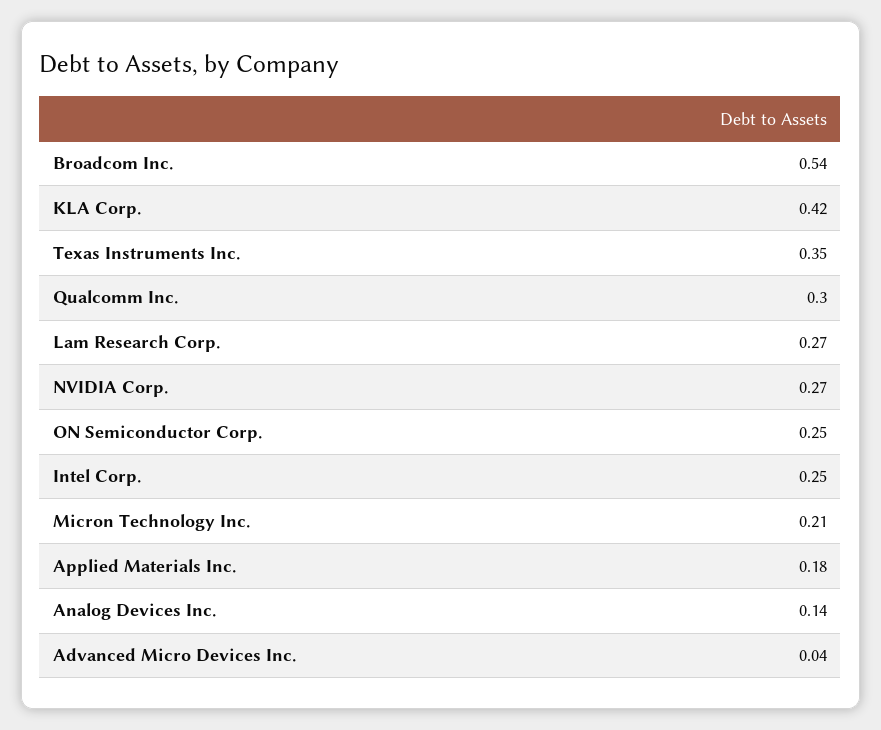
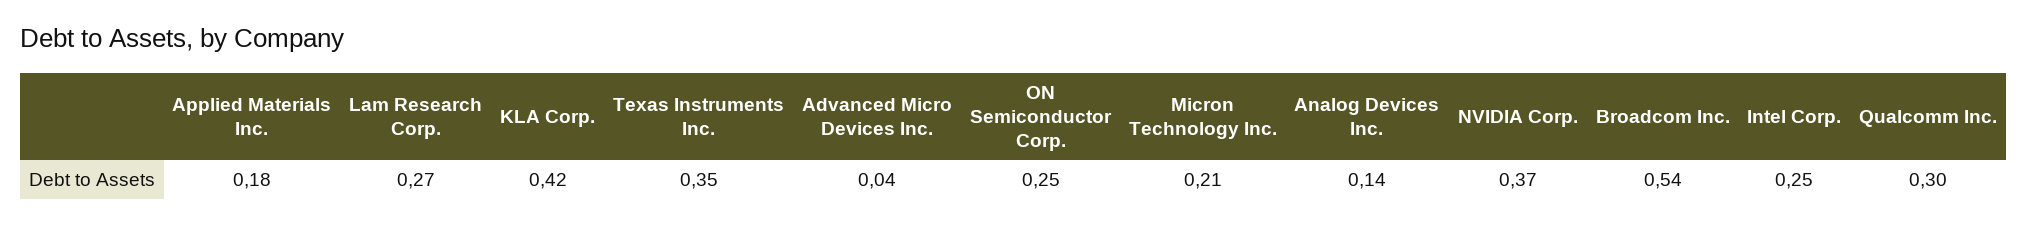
NVIDIA Corp.: 0.27 -> 0.37

